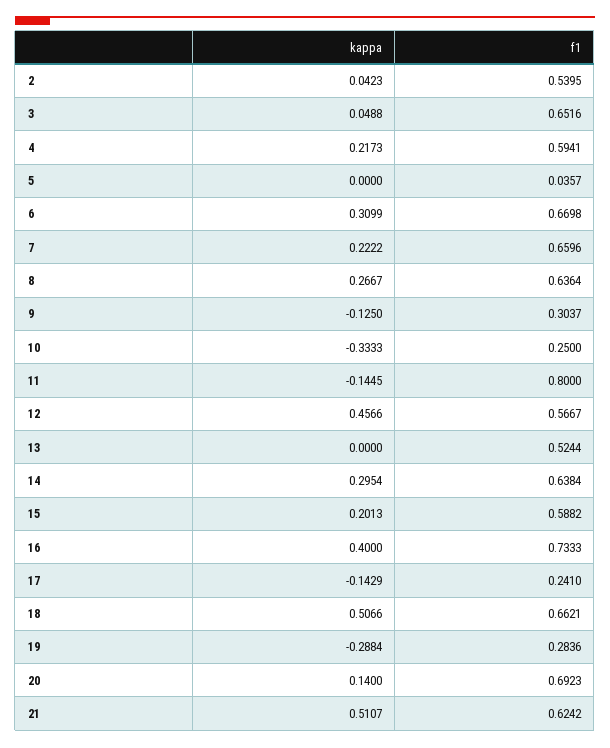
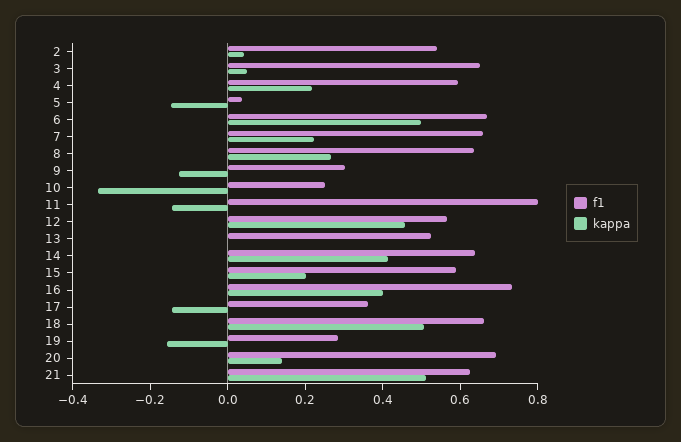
kappa, 5: 0 -> -0.15
kappa, 6: 0.3099 -> 0.5
kappa, 14: 0.2954 -> 0.4
f1, 17: 0.241 -> 0.35
kappa, 19: -0.2884 -> -0.15

